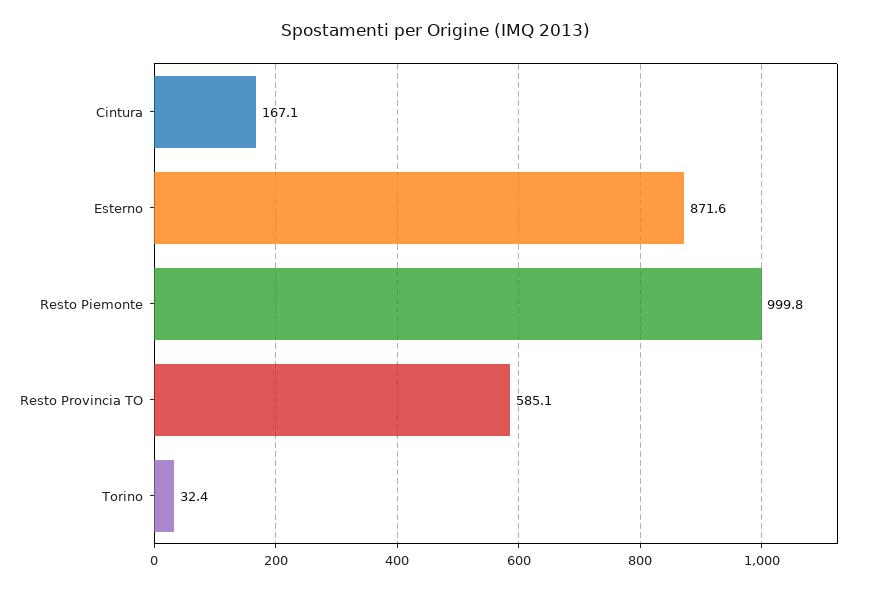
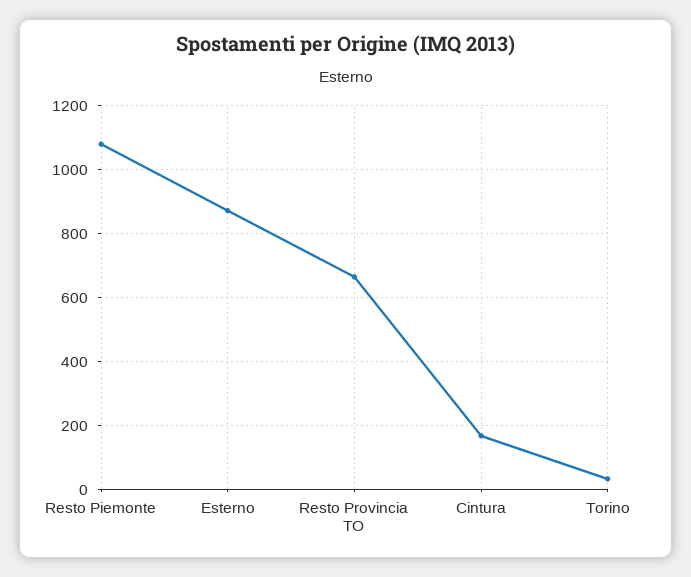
Resto Piemonte: 999.8 -> 1080
Resto Provincia TO: 585.1 -> 660

